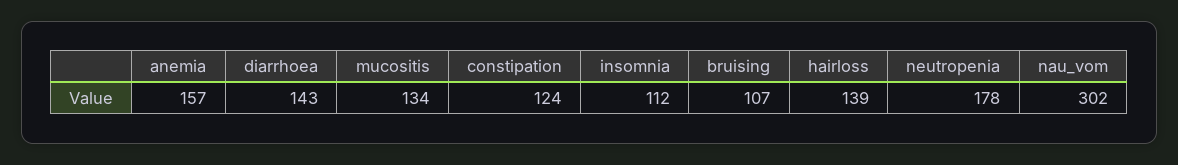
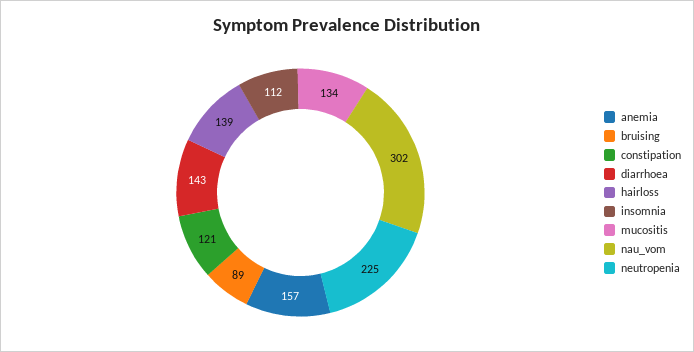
constipation: 124 -> 121
bruising: 107 -> 89
neutropenia: 178 -> 225

